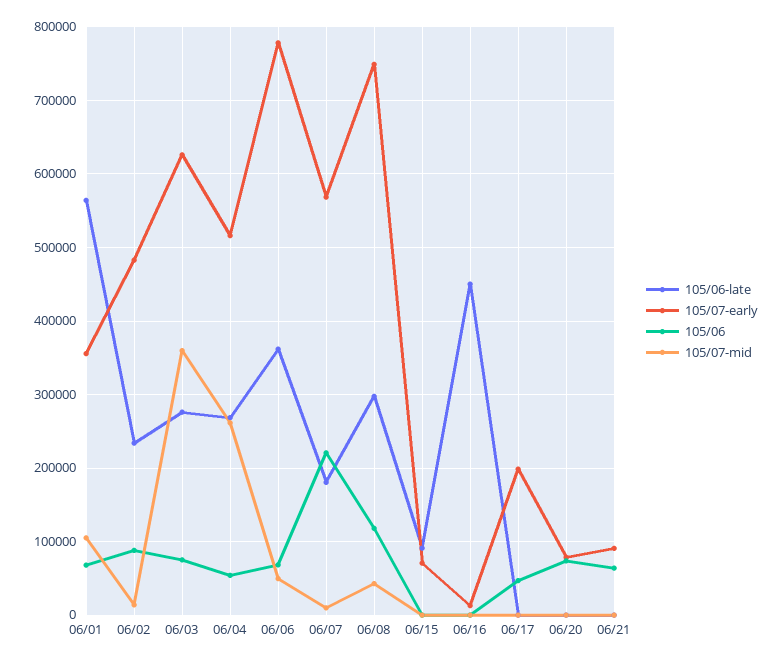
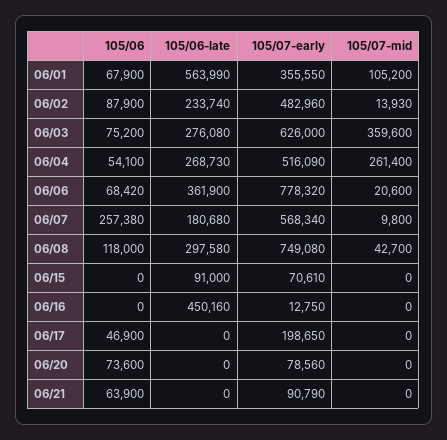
105/07-mid, 06/06: 50000 -> 20600
105/06, 06/07: 220000 -> 257380

